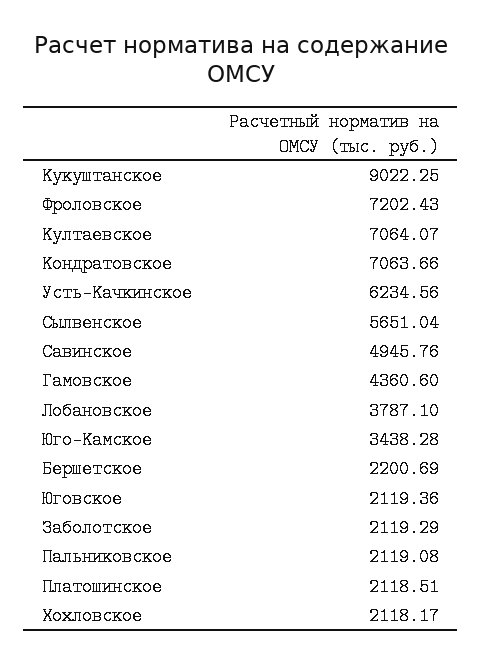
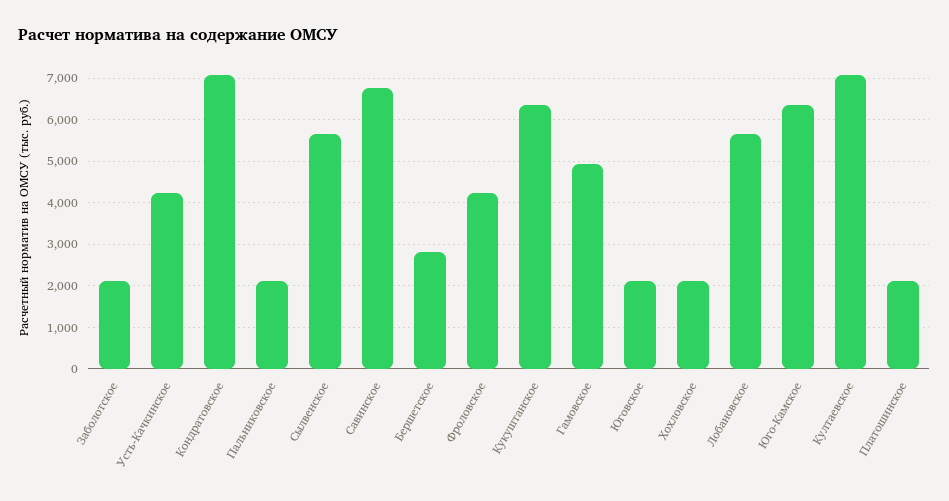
Кукуштанское: 9022.25 -> 6400
Фроловское: 7202.43 -> 4200
Усть-Качкинское: 6234.56 -> 4200
Савинское: 4945.76 -> 6800
Гамовское: 4360.6 -> 5000
Лобановское: 3787.1 -> 5600
Юго-Камское: 3438.28 -> 6400
Бершетское: 2200.69 -> 2800

